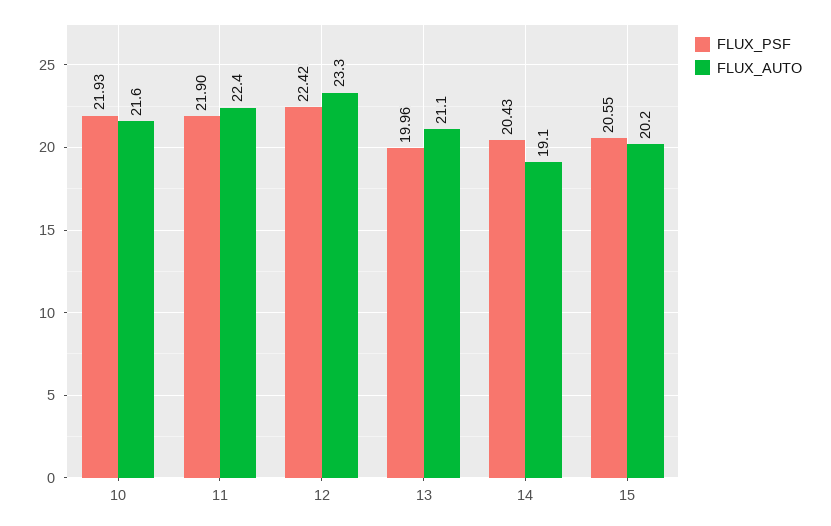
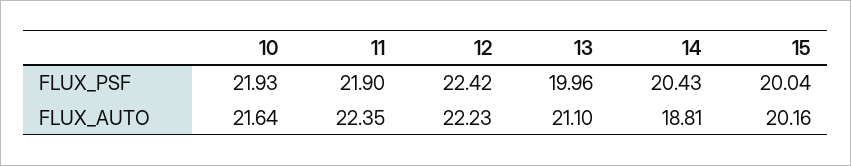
FLUX_AUTO, 12: 23.3 -> 22.23
FLUX_AUTO, 14: 19.1 -> 18.81
FLUX_PSF, 15: 20.55 -> 20.04

